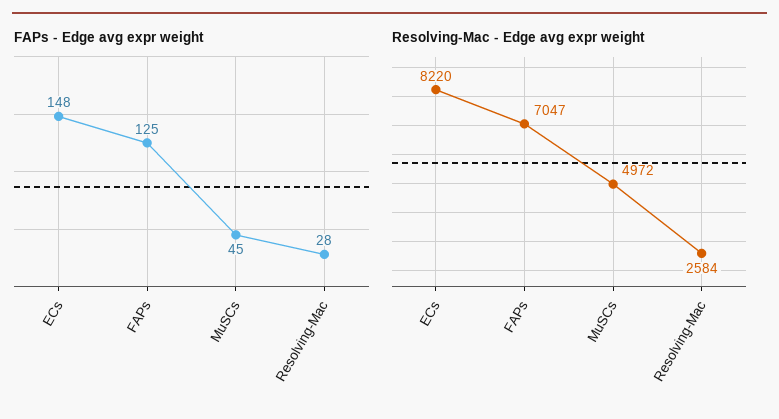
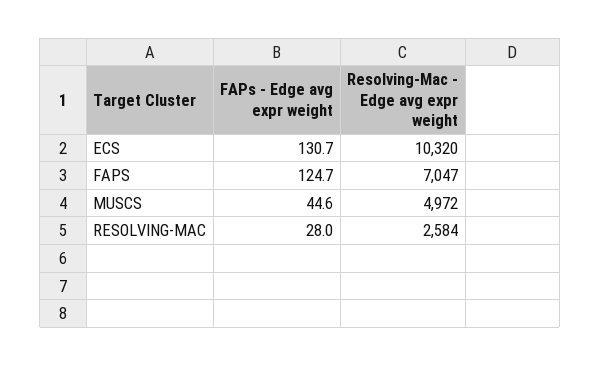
FAPs - Edge avg expr weight, ECs: 148 -> 130.7
Resolving-Mac - Edge avg expr weight, ECs: 8220 -> 10320

